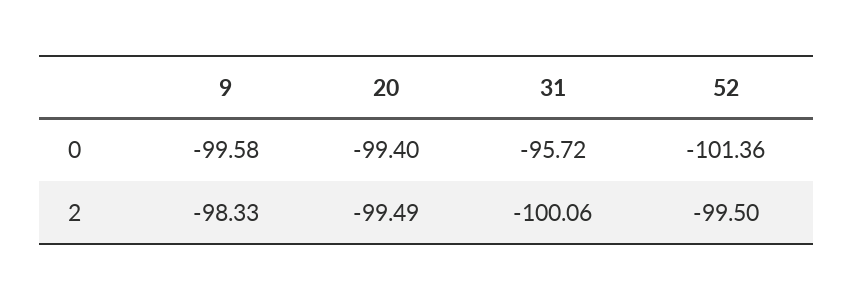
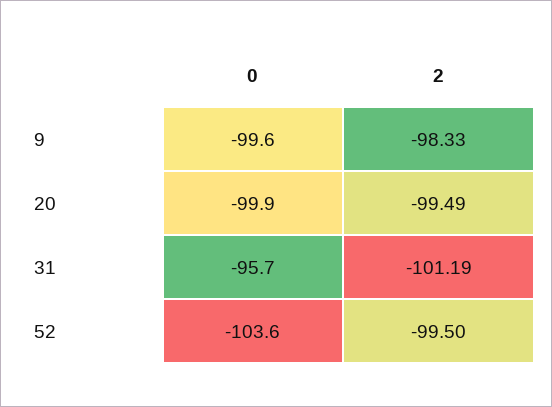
20, 0: -99.4 -> -99.9
52, 0: -101.36 -> -103.6
31, 2: -100.06 -> -101.19

